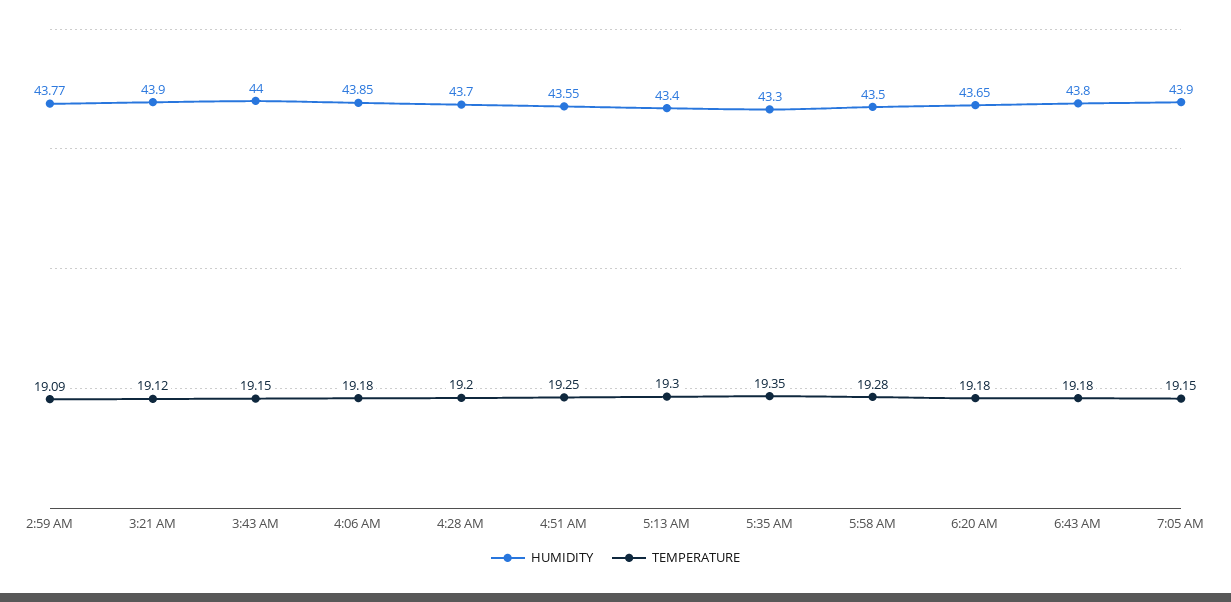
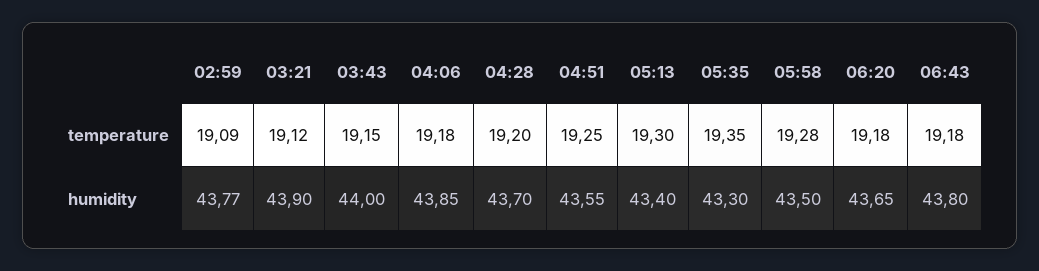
HUMIDITY, 7:05 AM: 43.9 -> none
TEMPERATURE, 7:05 AM: 19.15 -> none

